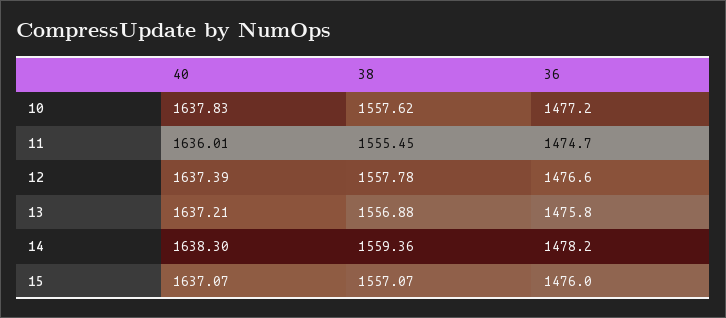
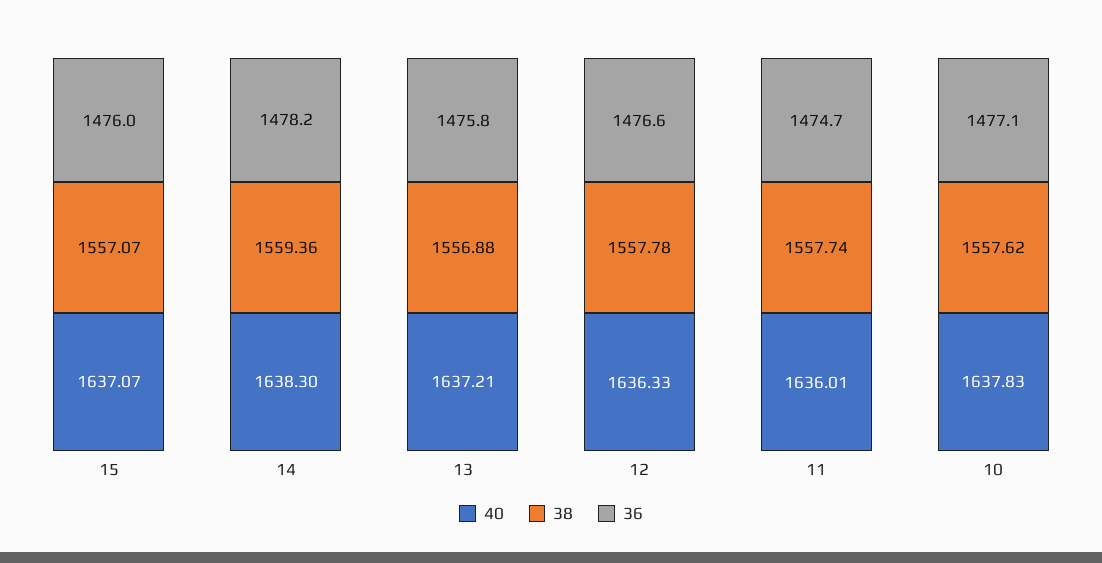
36, 10: 1477.2 -> 1477.1
38, 11: 1555.45 -> 1557.74
40, 12: 1637.39 -> 1636.33

